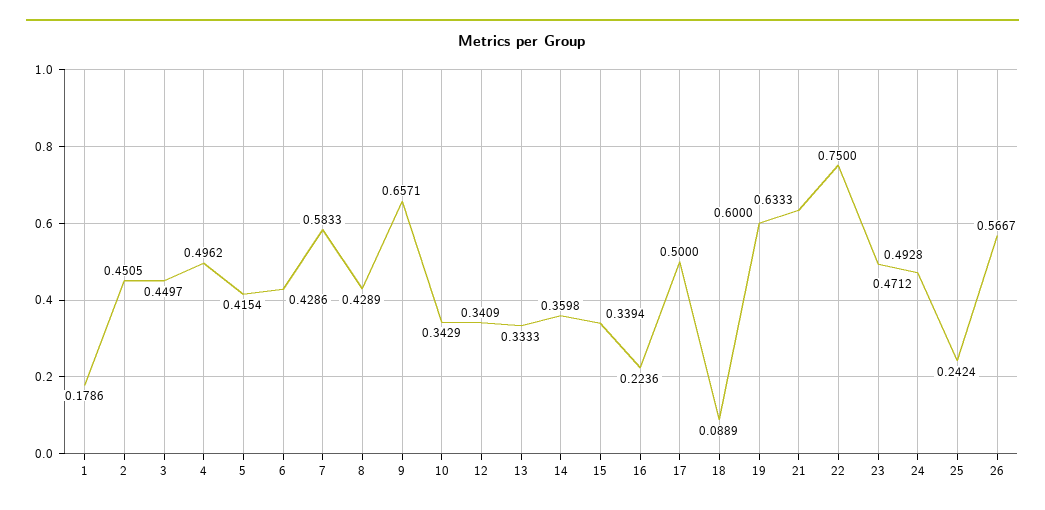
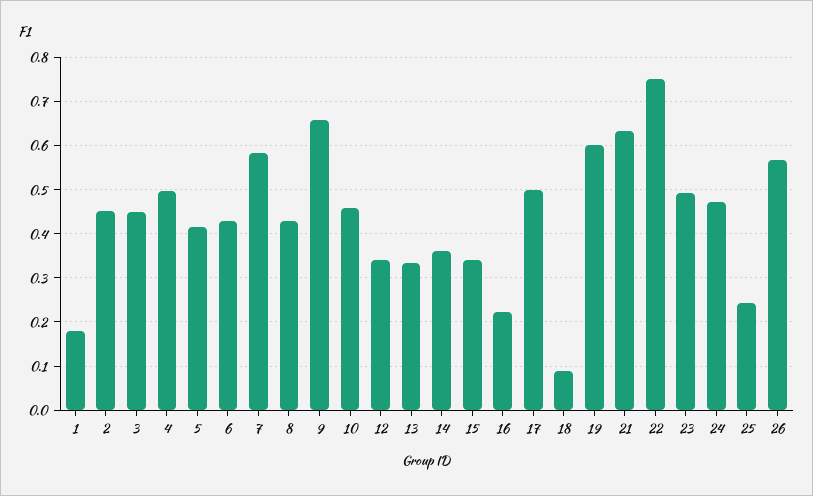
10: 0.3429 -> 0.46

